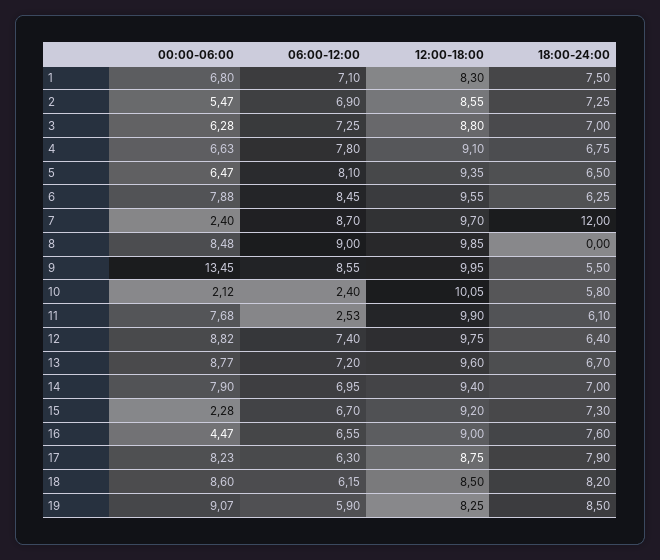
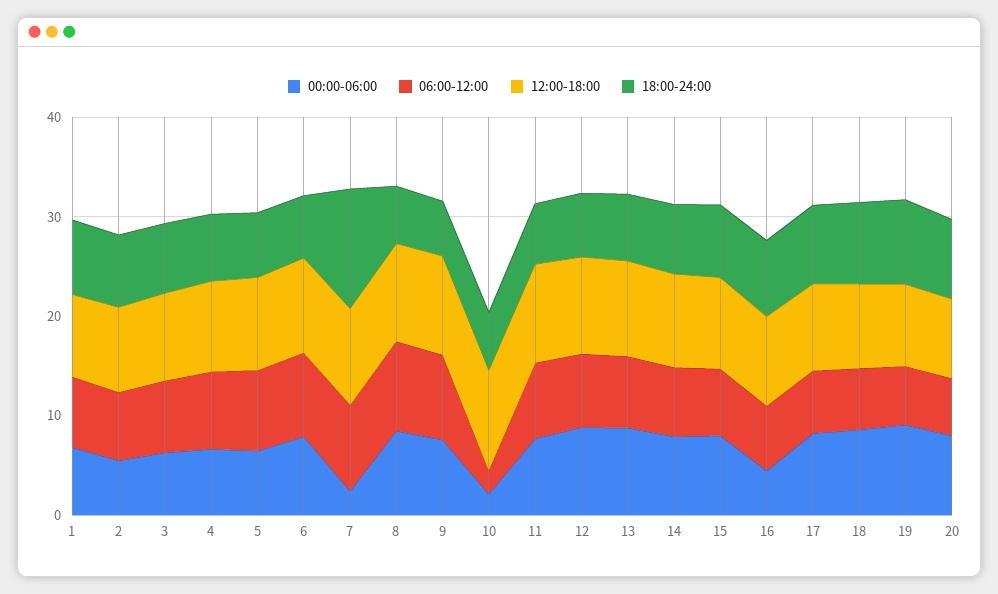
18:00-24:00, 8: 0 -> 6
00:00-06:00, 9: 13.45 -> 8
06:00-12:00, 11: 2.53 -> 8
00:00-06:00, 15: 2.28 -> 8
00:00-06:00, 20: none -> 8
06:00-12:00, 20: none -> 6
12:00-18:00, 20: none -> 8
18:00-24:00, 20: none -> 8

